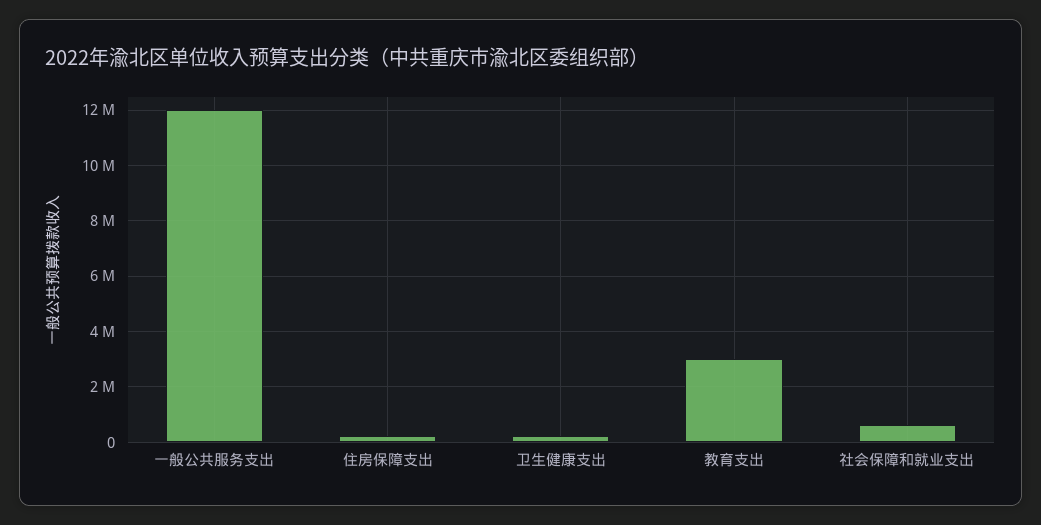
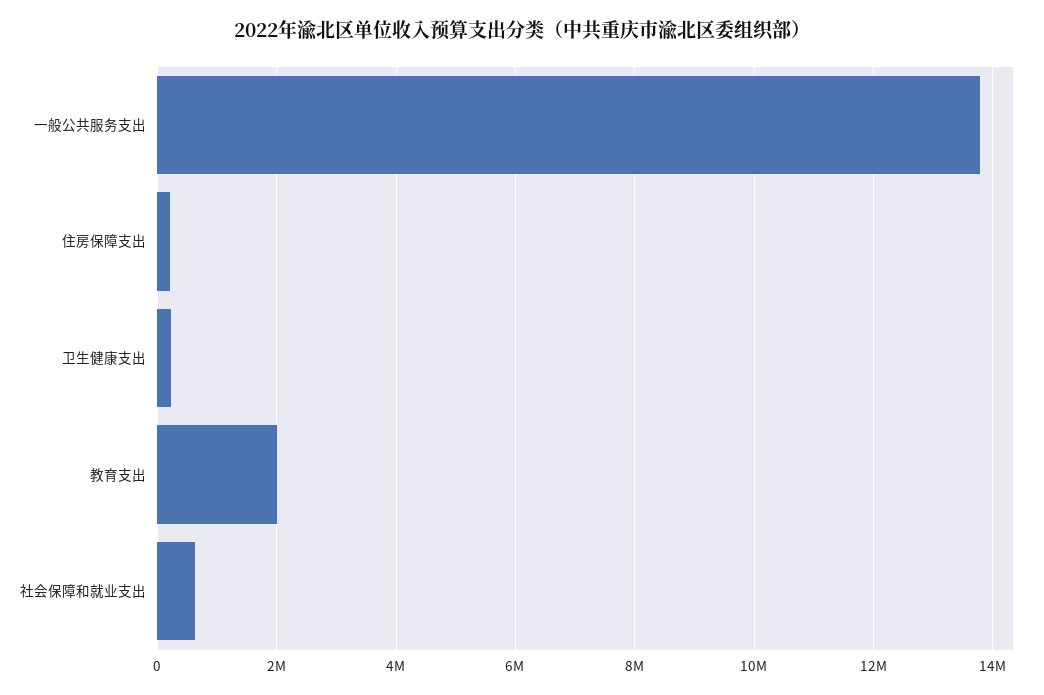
一般公共服务支出: 12000000 -> 13800000
教育支出: 3000000 -> 2000000

